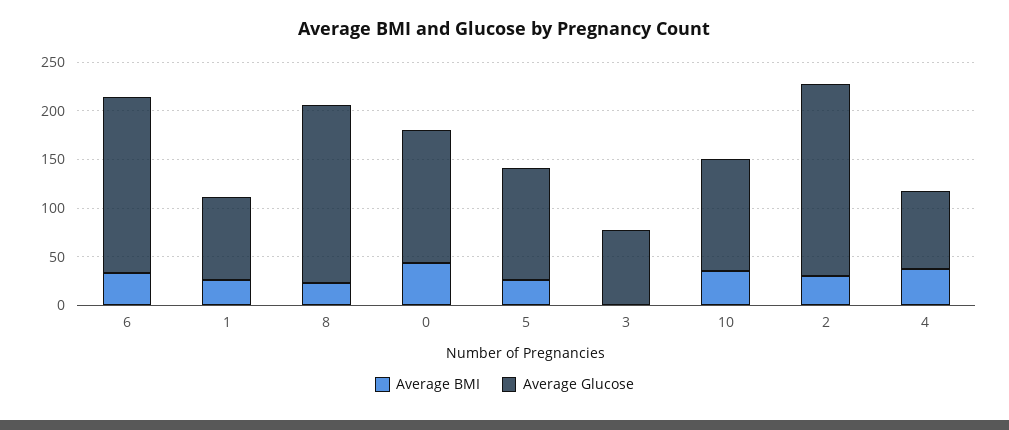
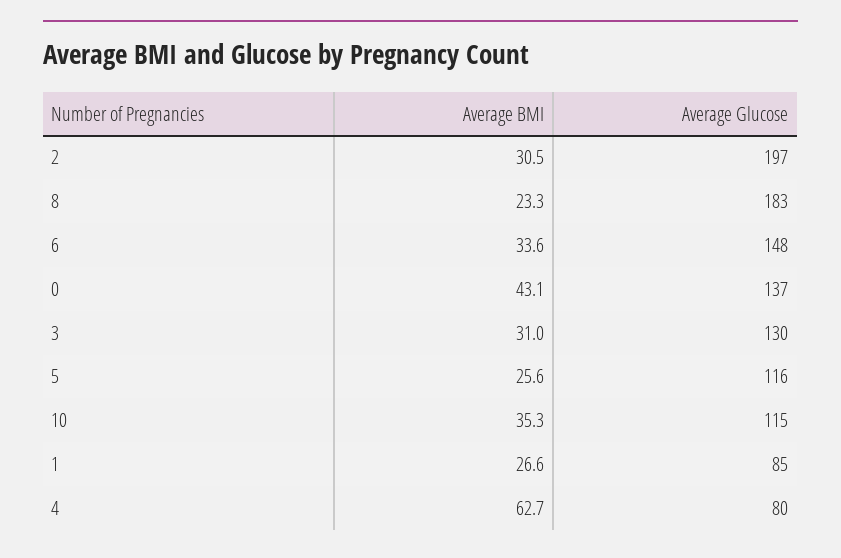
Average Glucose, 6: 180 -> 148
Average BMI, 3: 0 -> 31
Average Glucose, 3: 80 -> 130
Average BMI, 4: 40 -> 62.7

